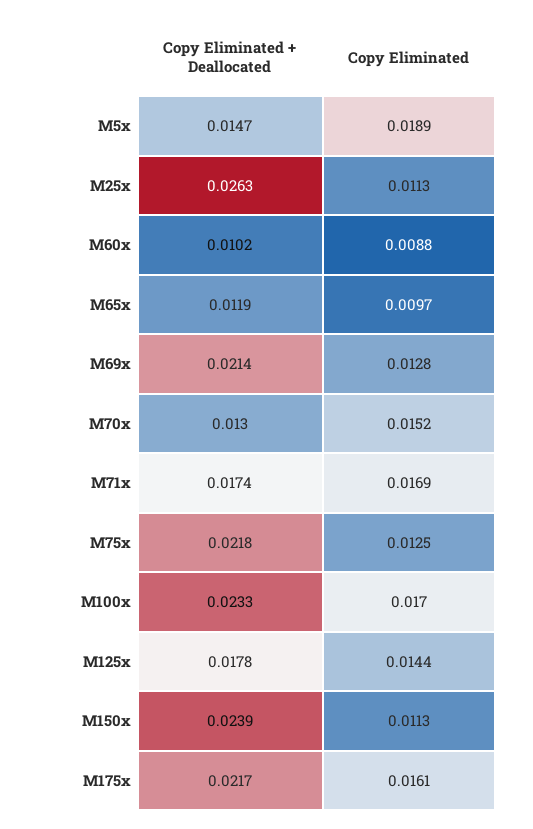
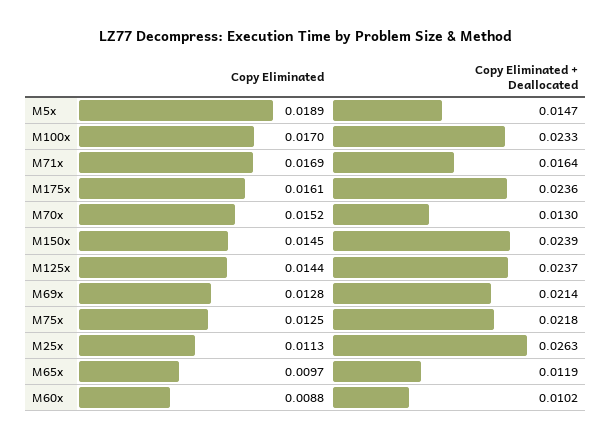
Copy Eliminated + Deallocated, M71x: 0.0174 -> 0.0164
Copy Eliminated + Deallocated, M125x: 0.0178 -> 0.0237
Copy Eliminated, M150x: 0.0113 -> 0.0145
Copy Eliminated + Deallocated, M175x: 0.0217 -> 0.0236

